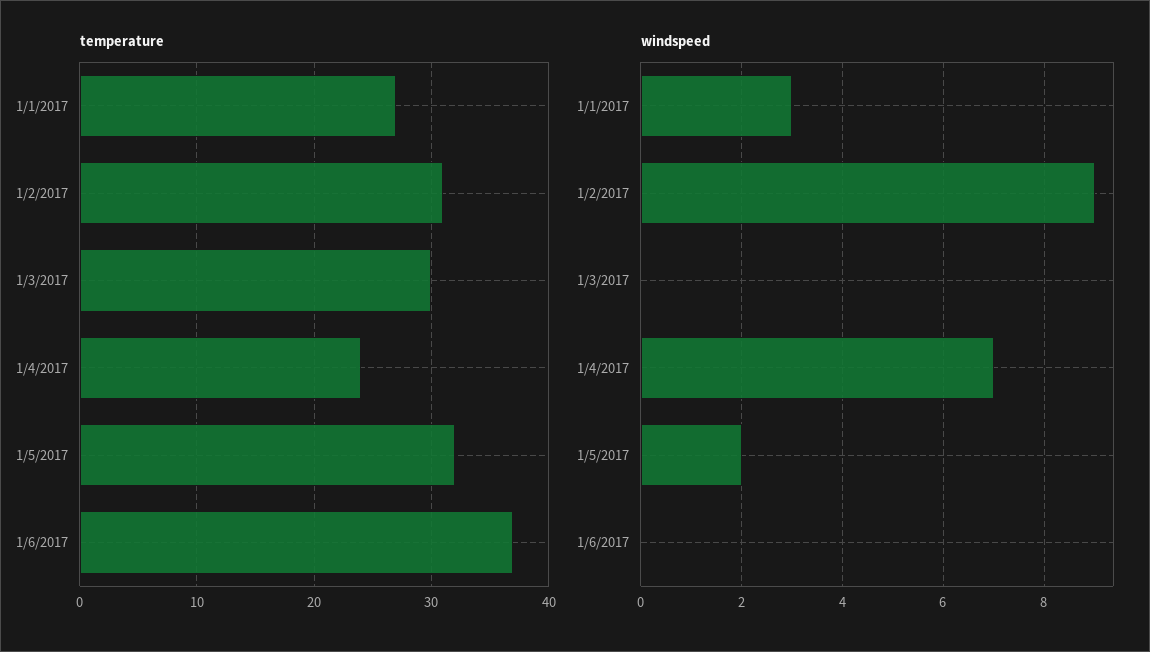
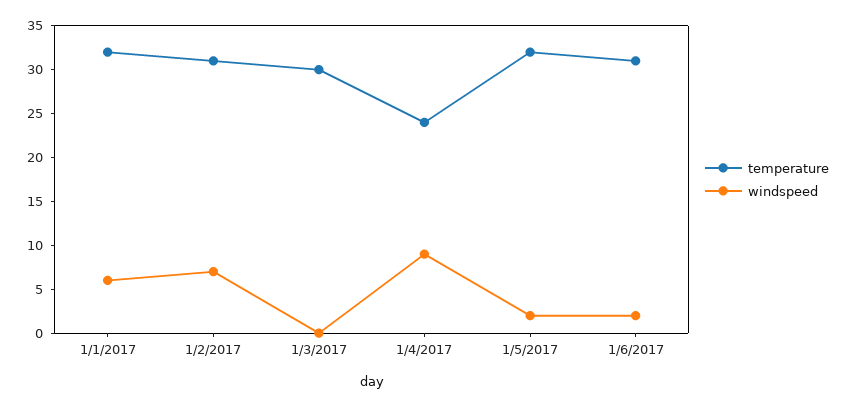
temperature, 1/1/2017: 27 -> 32
temperature, 1/6/2017: 37 -> 31
windspeed, 1/1/2017: 3 -> 6
windspeed, 1/2/2017: 9 -> 7
windspeed, 1/4/2017: 7 -> 9
windspeed, 1/6/2017: 0 -> 2

